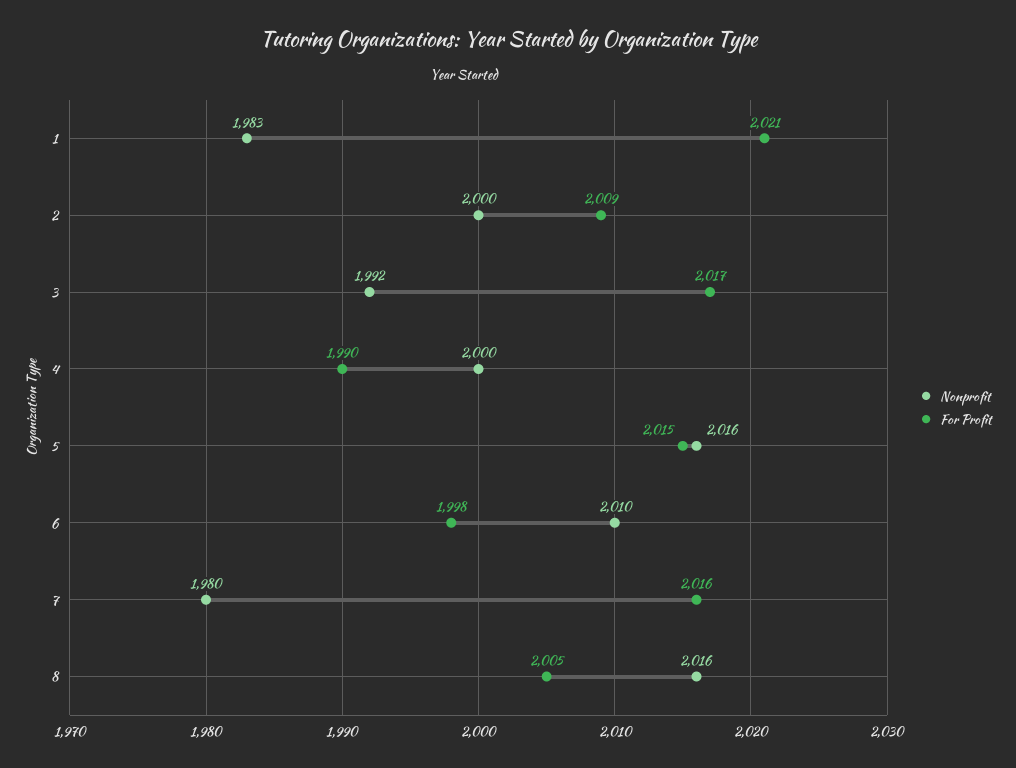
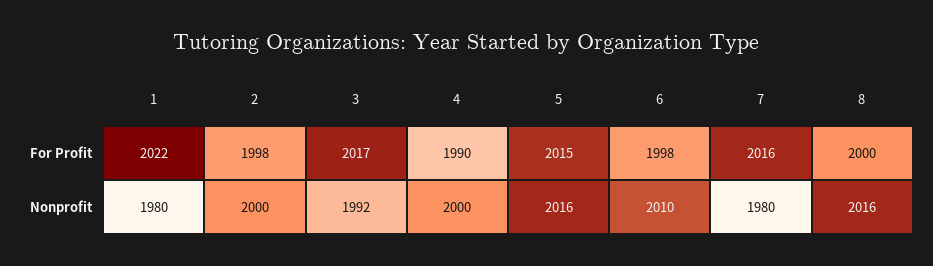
Nonprofit, 1: 1983 -> 1980
For Profit, 1: 2021 -> 2022
For Profit, 2: 2009 -> 1998
For Profit, 8: 2005 -> 2000

